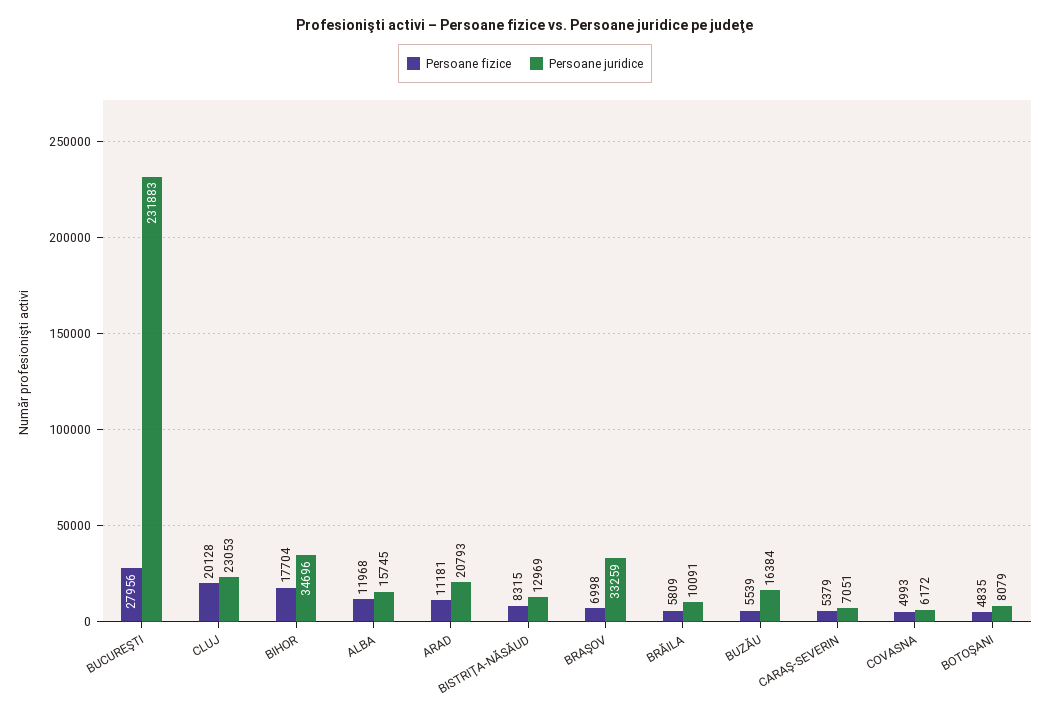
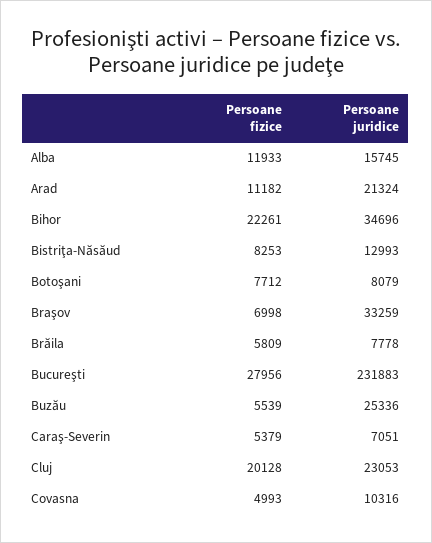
Persoane fizice, BIHOR: 17704 -> 22261
Persoane fizice, ALBA: 11968 -> 11933
Persoane fizice, ARAD: 11181 -> 11182
Persoane juridice, ARAD: 20793 -> 21324
Persoane fizice, BISTRIŢA-NĂSĂUD: 8315 -> 8253
Persoane juridice, BISTRIŢA-NĂSĂUD: 12969 -> 12993
Persoane juridice, BRĂILA: 10091 -> 7778
Persoane juridice, BUZĂU: 16384 -> 25336
Persoane juridice, COVASNA: 6172 -> 10316
Persoane fizice, BOTOŞANI: 4835 -> 7712

